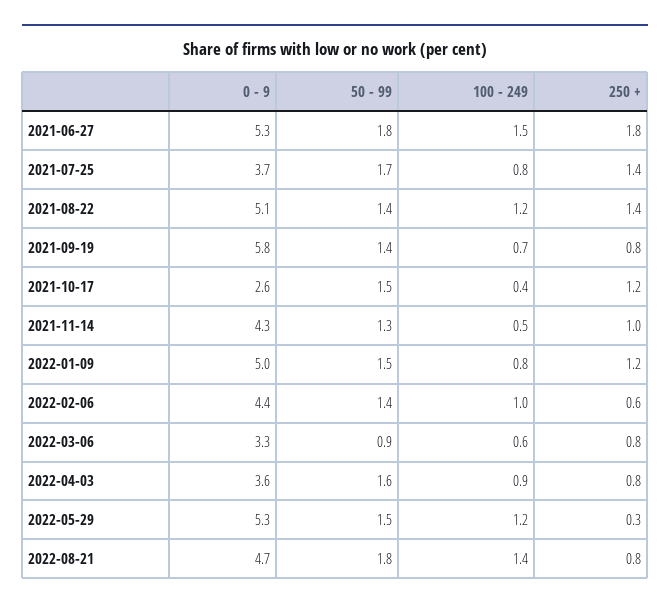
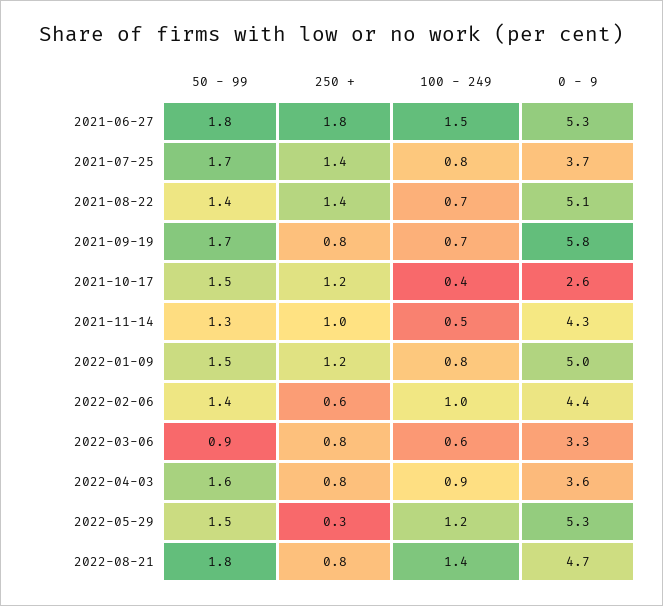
100 - 249, 2021-08-22: 1.2 -> 0.7
50 - 99, 2021-09-19: 1.4 -> 1.7

